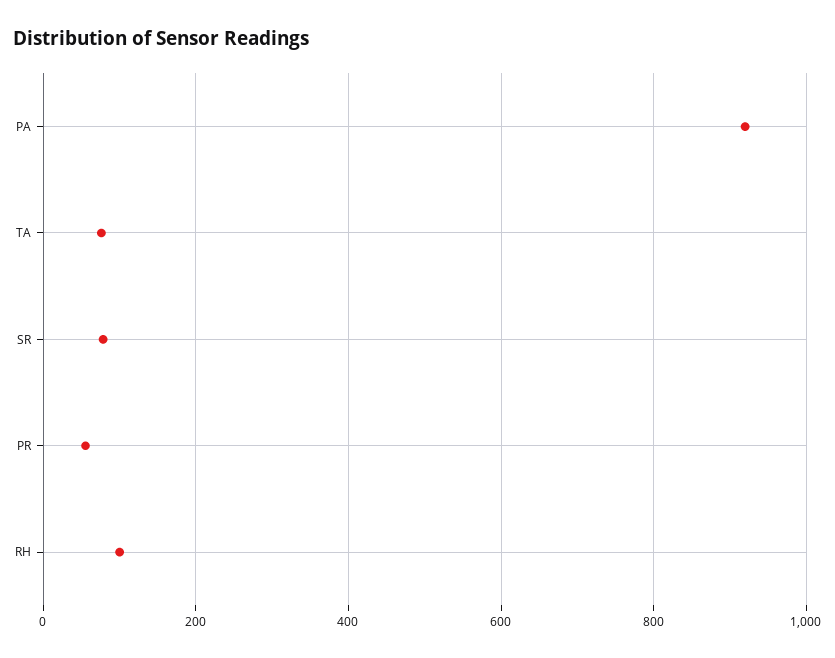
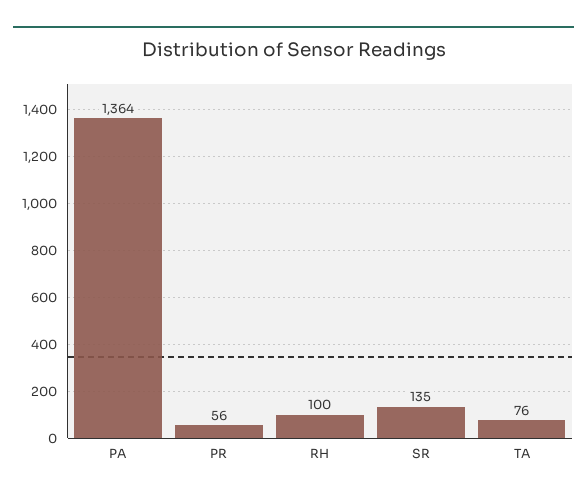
PA: 920 -> 1364
SR: 80 -> 135

